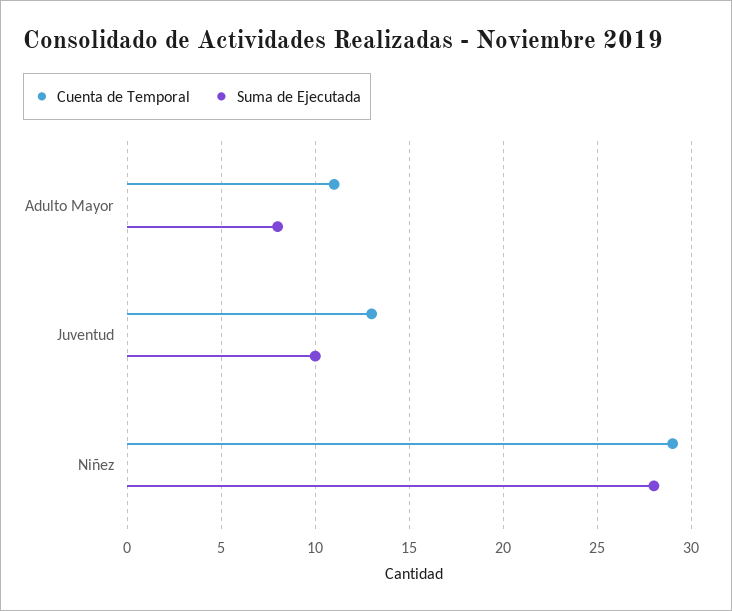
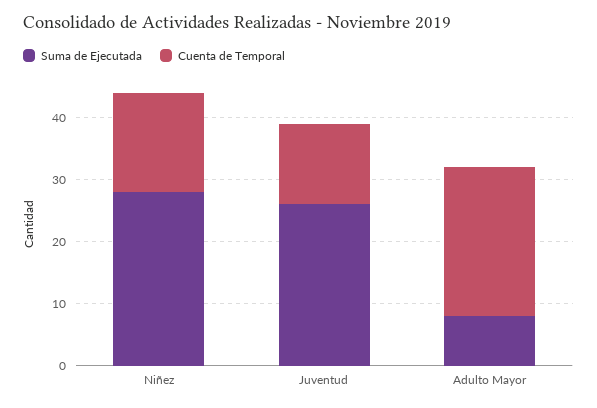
Cuenta de Temporal, Adulto Mayor: 11 -> 25
Suma de Ejecutada, Juventud: 10 -> 25
Cuenta de Temporal, Niñez: 29 -> 15

